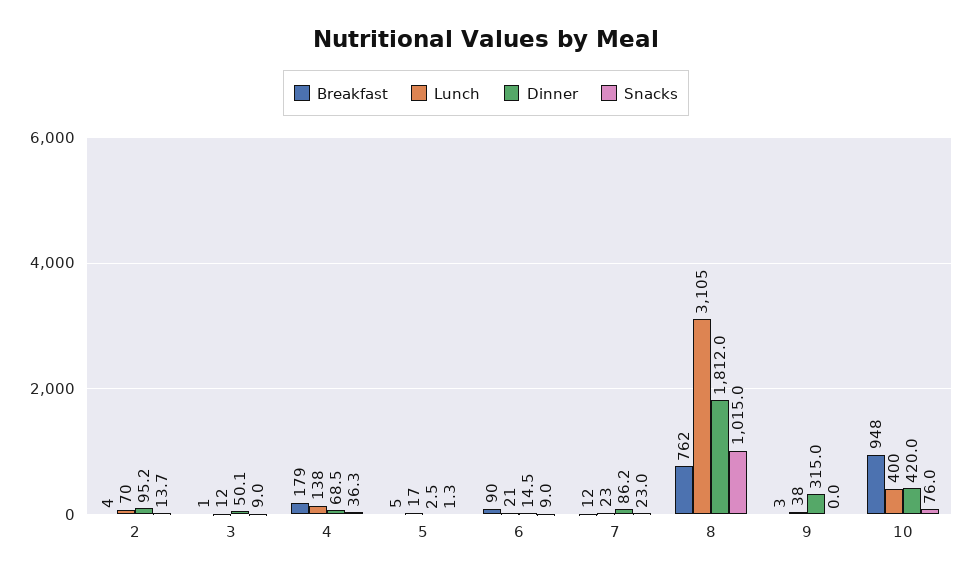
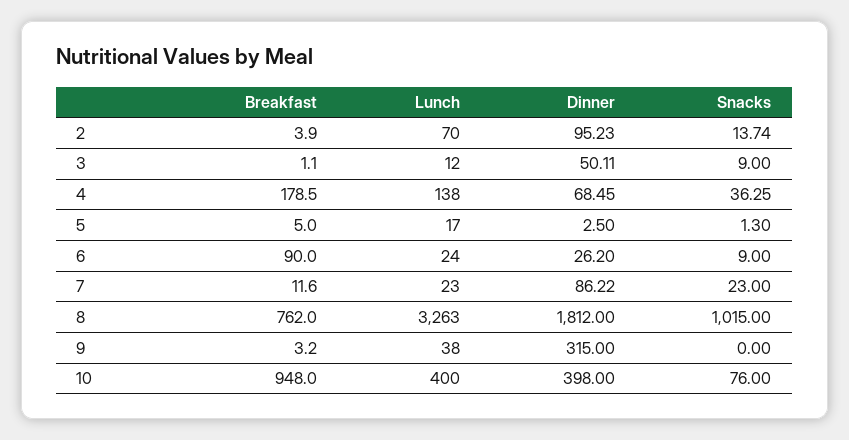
Lunch, 6: 21 -> 24
Dinner, 6: 14.5 -> 26.2
Lunch, 8: 3105 -> 3263
Dinner, 10: 420 -> 398

